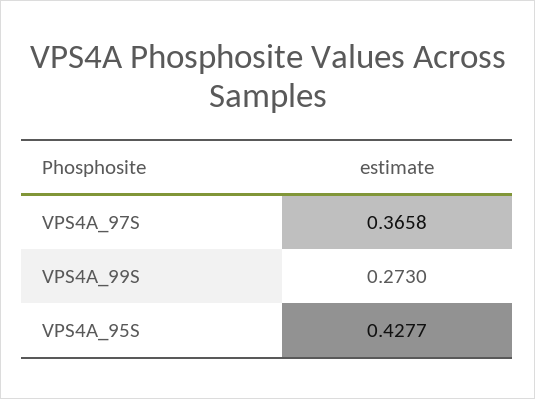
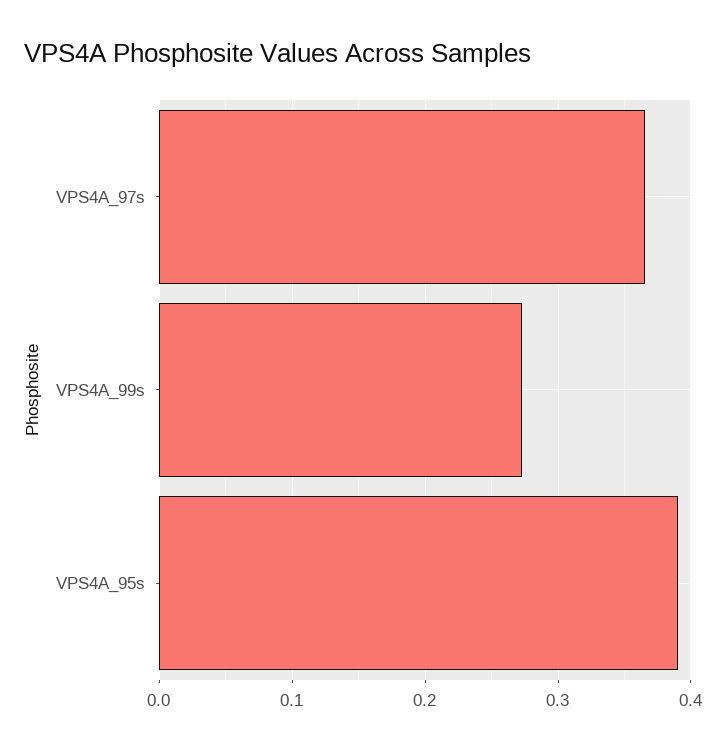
VPS4A_95S: 0.4277 -> 0.39

